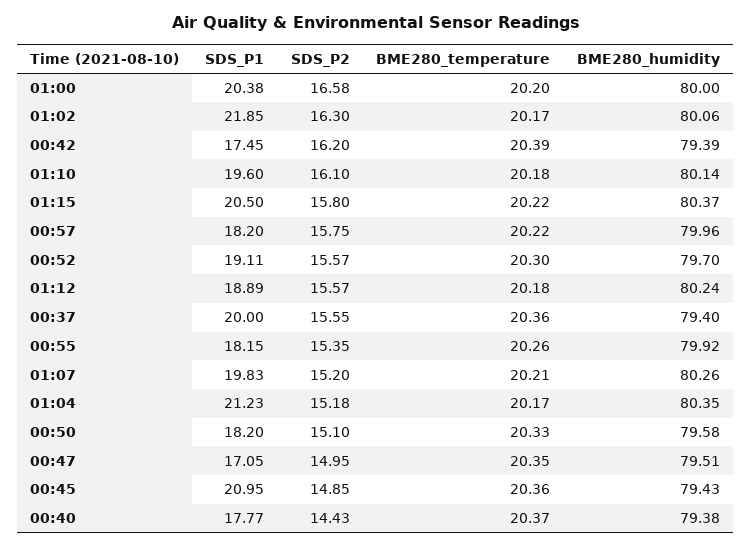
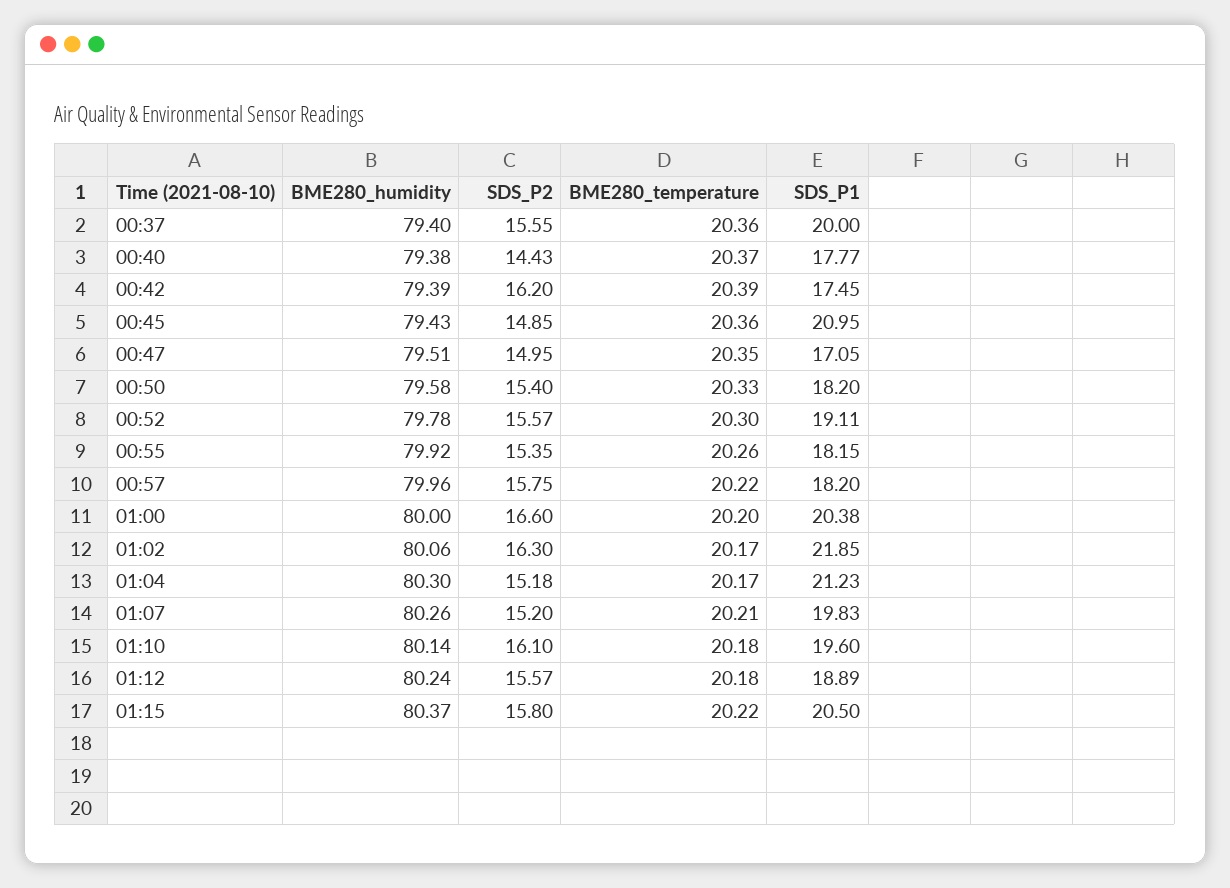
SDS_P2, 01:00: 16.58 -> 16.6
BME280_humidity, 00:52: 79.7 -> 79.78
BME280_humidity, 01:04: 80.35 -> 80.3
SDS_P2, 00:50: 15.1 -> 15.4

